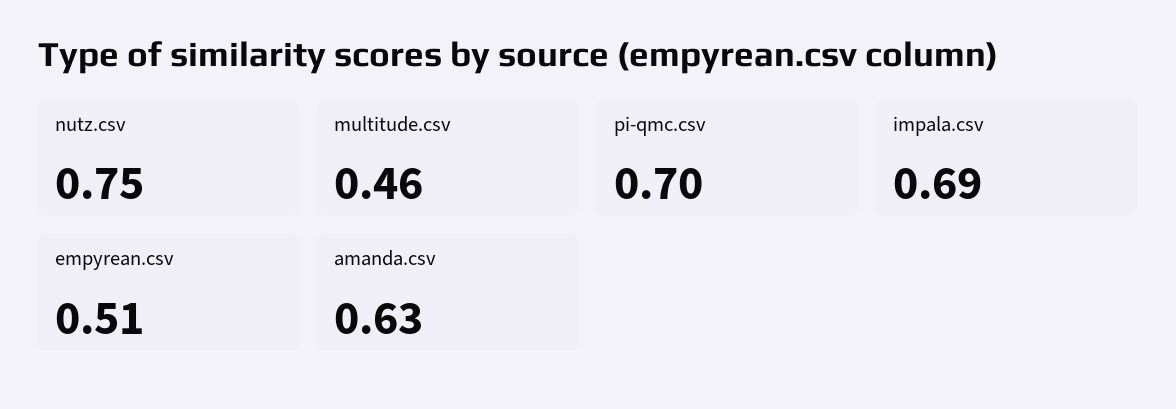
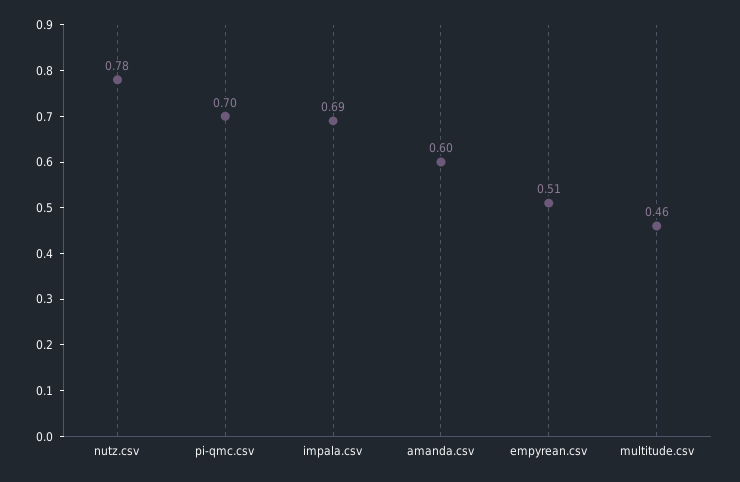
nutz.csv: 0.75 -> 0.78
amanda.csv: 0.63 -> 0.6

